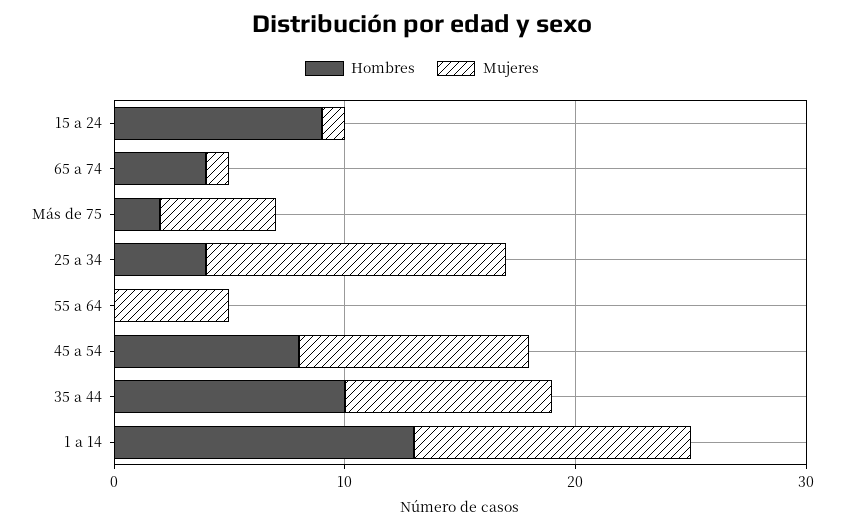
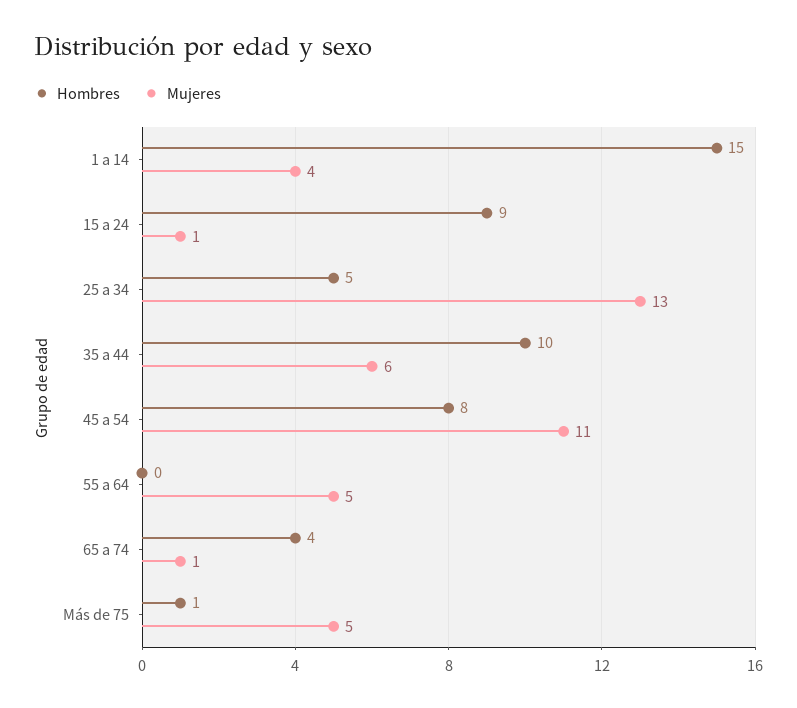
Hombres, Más de 75: 2 -> 1
Hombres, 25 a 34: 4 -> 5
Mujeres, 45 a 54: 10 -> 11
Mujeres, 35 a 44: 9 -> 6
Hombres, 1 a 14: 13 -> 15
Mujeres, 1 a 14: 12 -> 4

